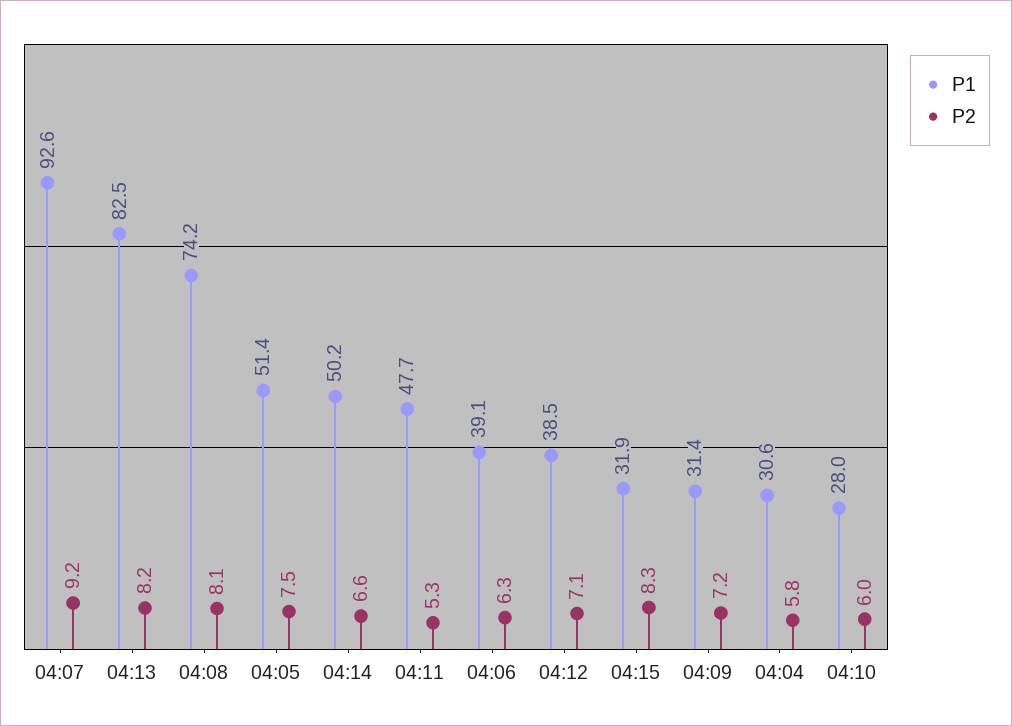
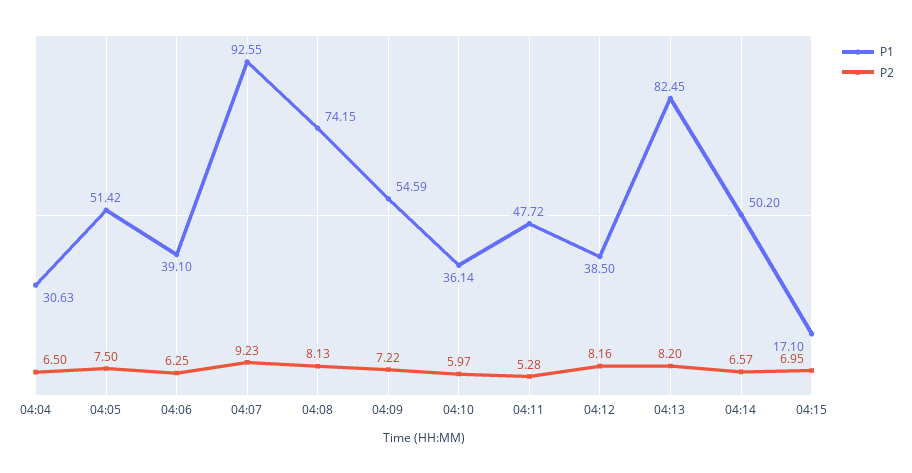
P2, 04:12: 7.1 -> 8.16
P1, 04:15: 31.9 -> 17.1
P2, 04:15: 8.3 -> 6.95
P1, 04:09: 31.4 -> 54.59
P2, 04:04: 5.8 -> 6.5
P1, 04:10: 28 -> 36.14

